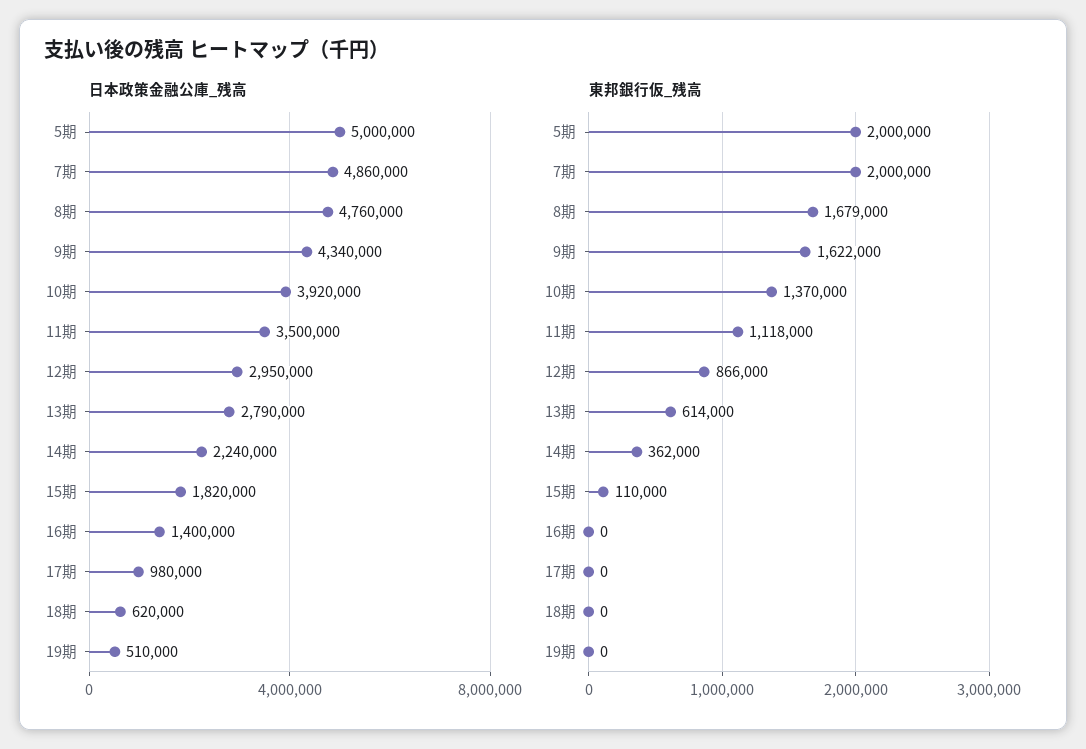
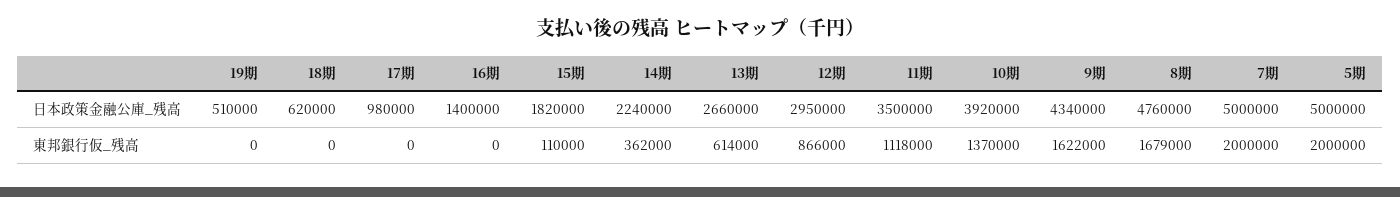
日本政策金融公庫_残高, 7期: 4860000 -> 5000000
日本政策金融公庫_残高, 13期: 2790000 -> 2660000

